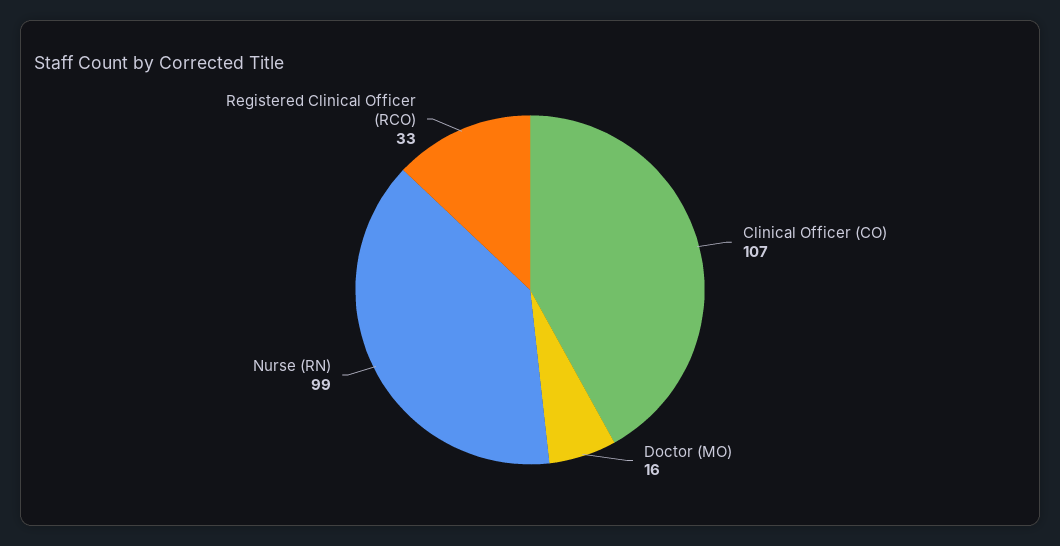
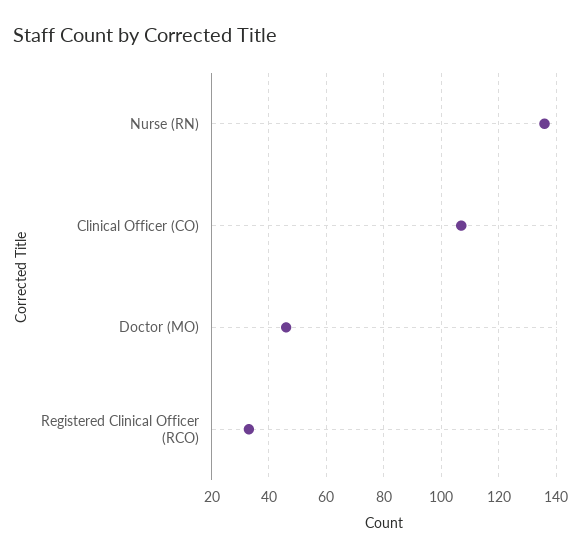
Doctor (MO): 16 -> 45
Nurse (RN): 99 -> 135

